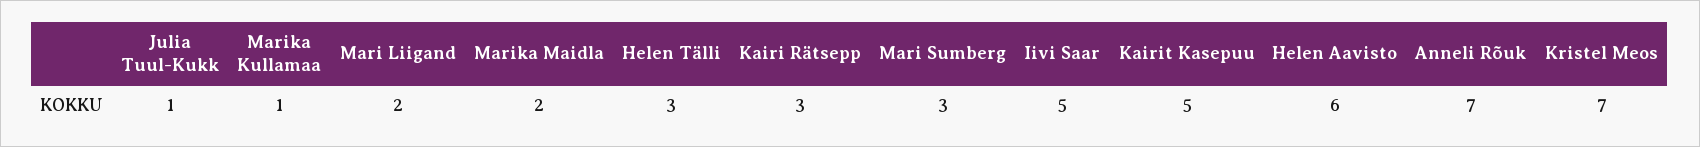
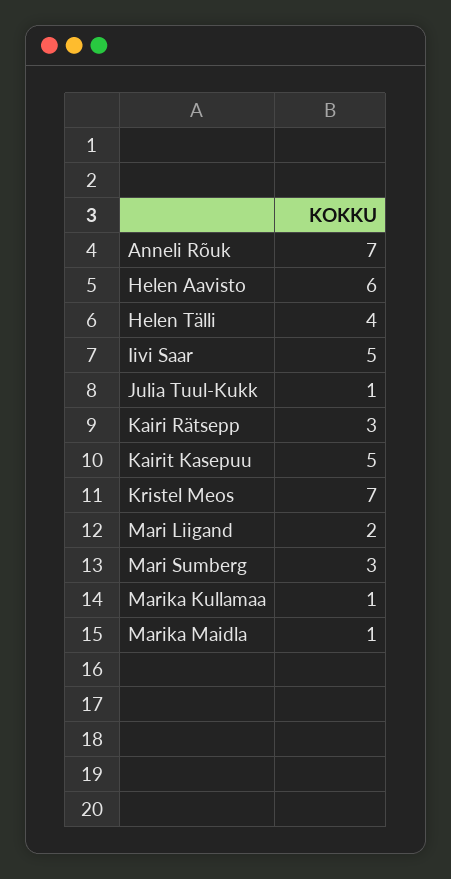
Marika Maidla: 2 -> 1
Helen Tälli: 3 -> 4

